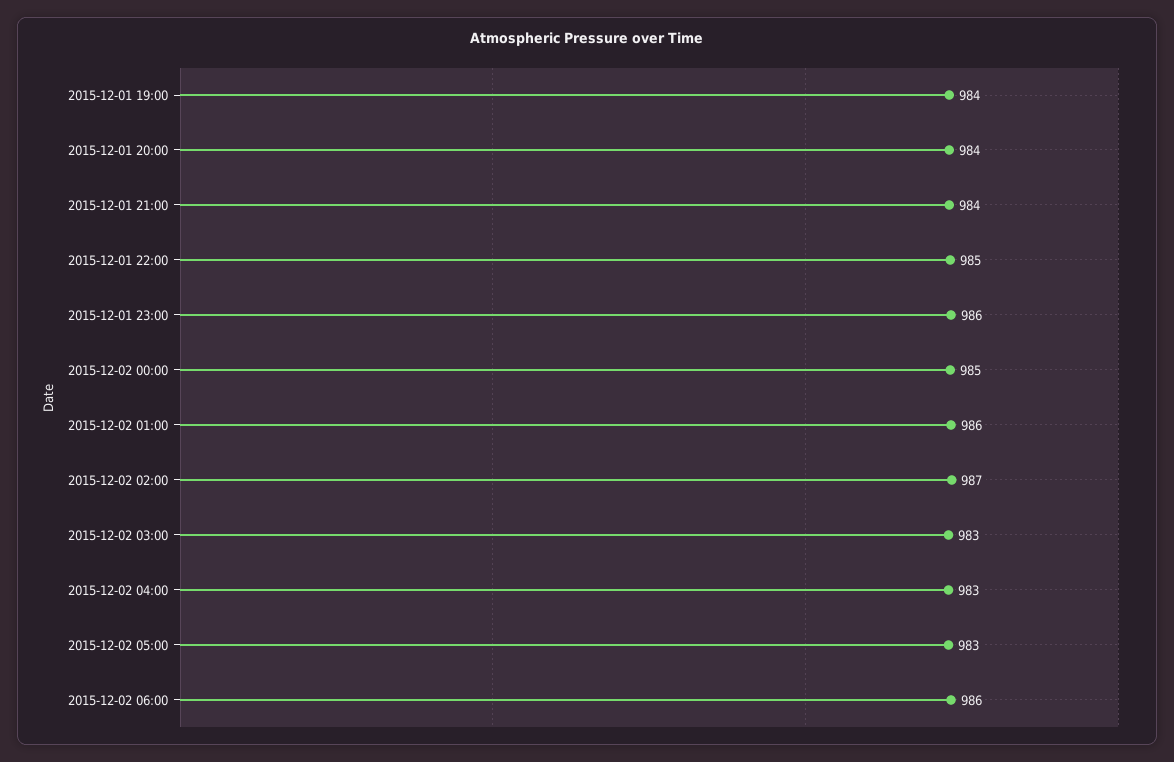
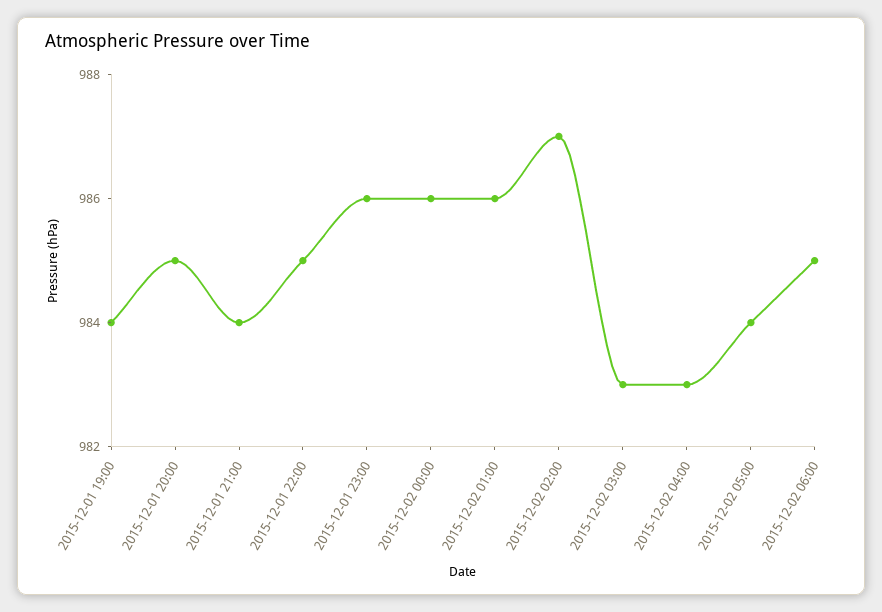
2015-12-01 20:00: 984 -> 985
2015-12-02 00:00: 985 -> 986
2015-12-02 05:00: 983 -> 984
2015-12-02 06:00: 986 -> 985

